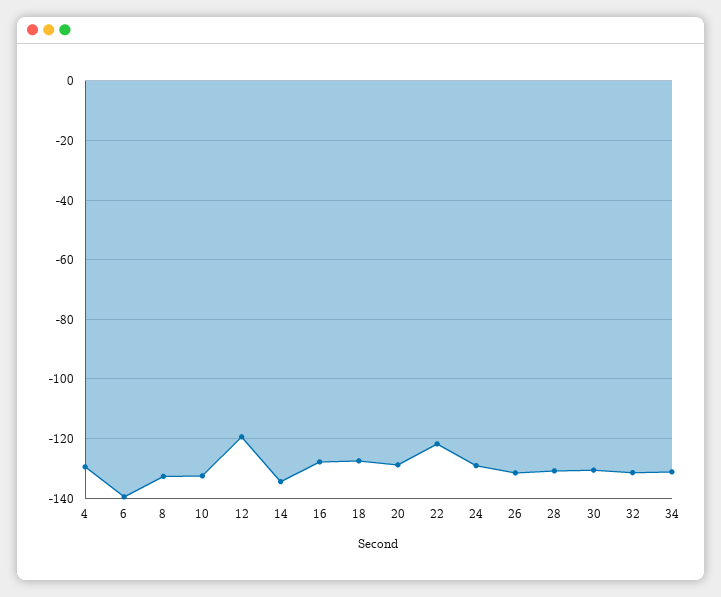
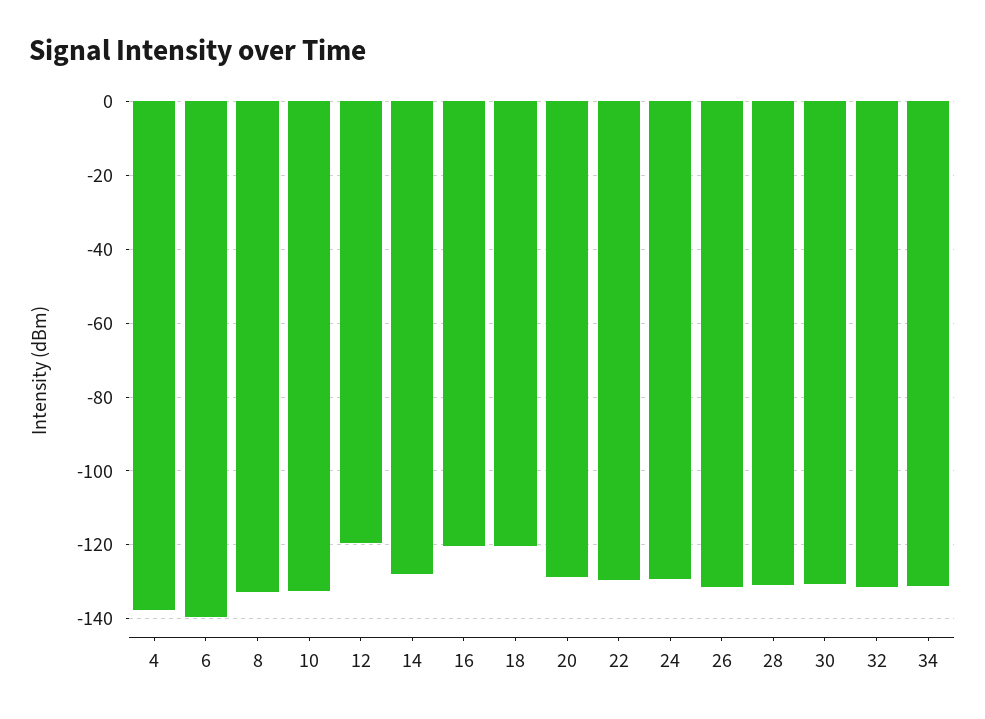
4: -130 -> -138
14: -135 -> -128
16: -127.5 -> -120
18: -127.5 -> -120
22: -122.5 -> -130

